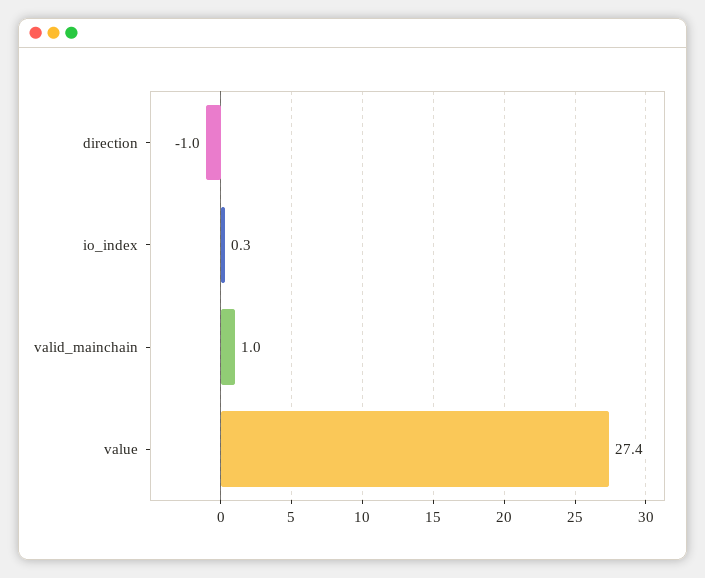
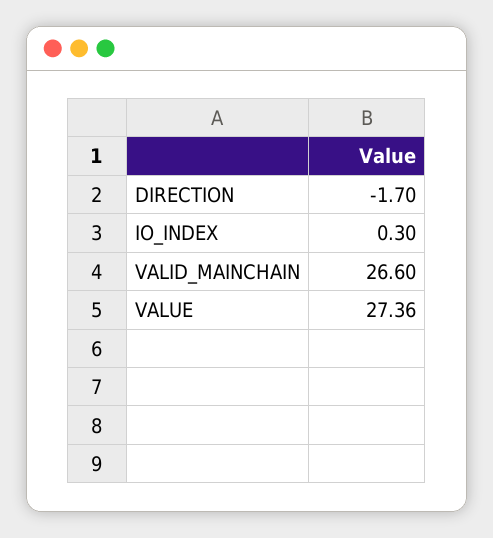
direction: -1 -> -1.7
valid_mainchain: 1 -> 26.6

